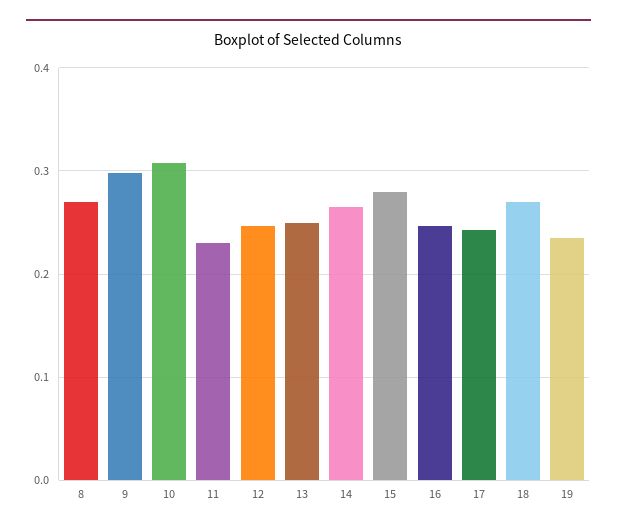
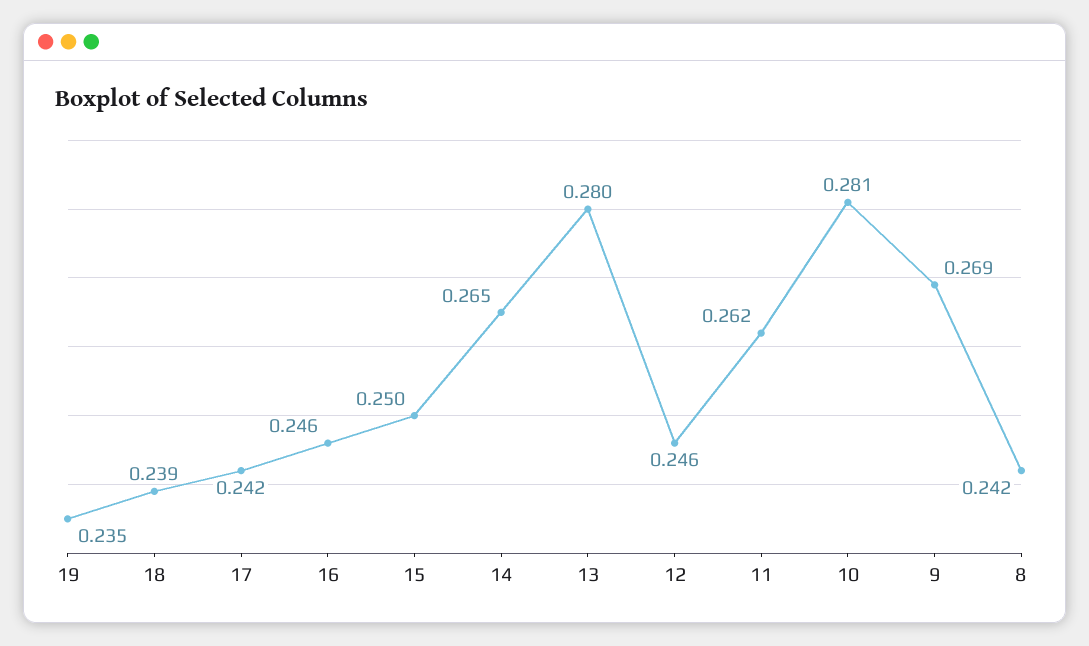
8: 0.27 -> 0.242
9: 0.3 -> 0.269
10: 0.31 -> 0.281
11: 0.23 -> 0.262
13: 0.25 -> 0.28
15: 0.28 -> 0.25
18: 0.27 -> 0.239

